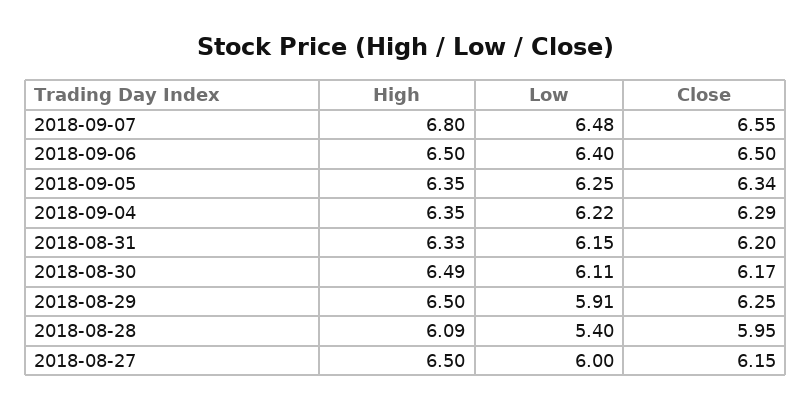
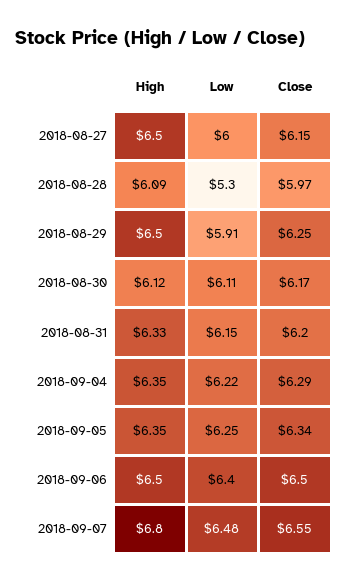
High, 2018-08-30: 6.49 -> 6.12
Low, 2018-08-28: 5.4 -> 5.3
Close, 2018-08-28: 5.95 -> 5.97

